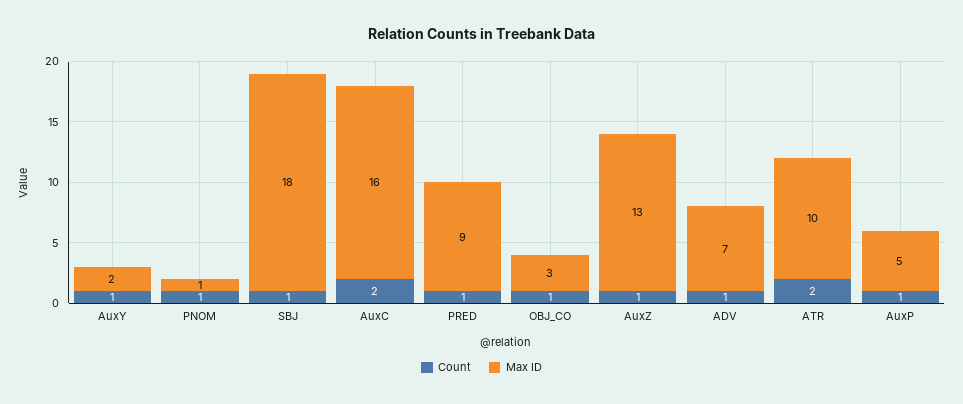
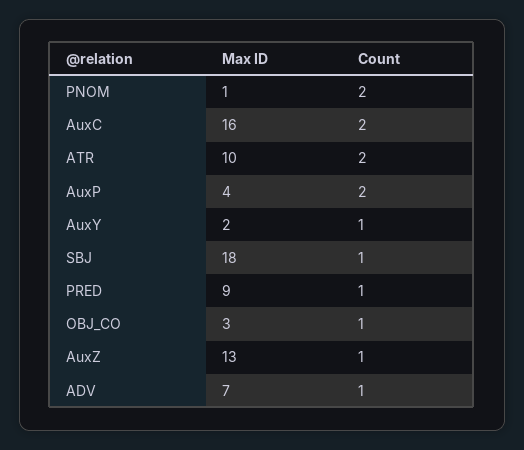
Count, PNOM: 1 -> 2
Count, AuxP: 1 -> 2
Max ID, AuxP: 5 -> 4

